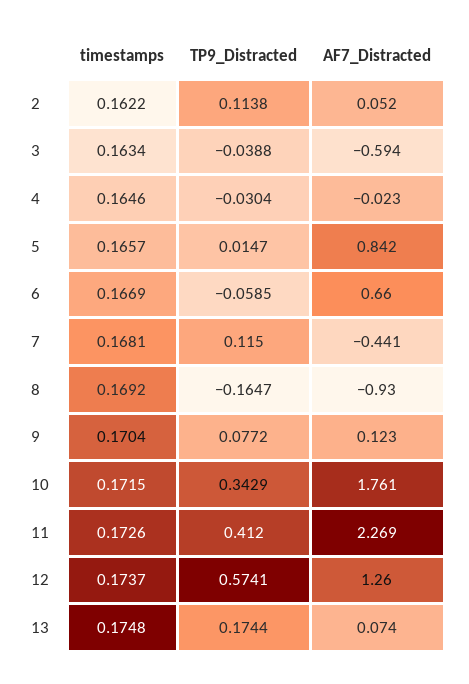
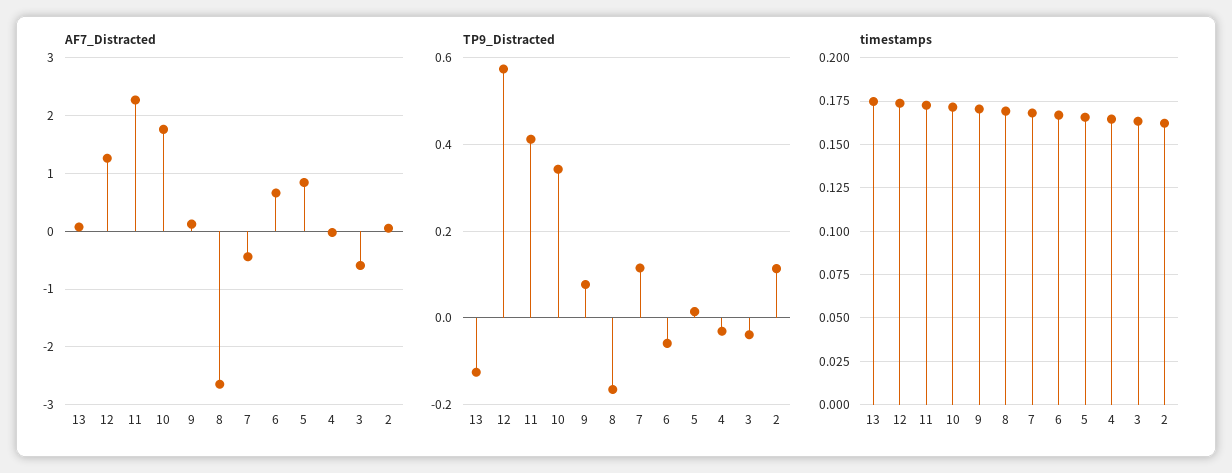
AF7_Distracted, 8: -0.93 -> -2.6
TP9_Distracted, 13: 0.1744 -> -0.12

